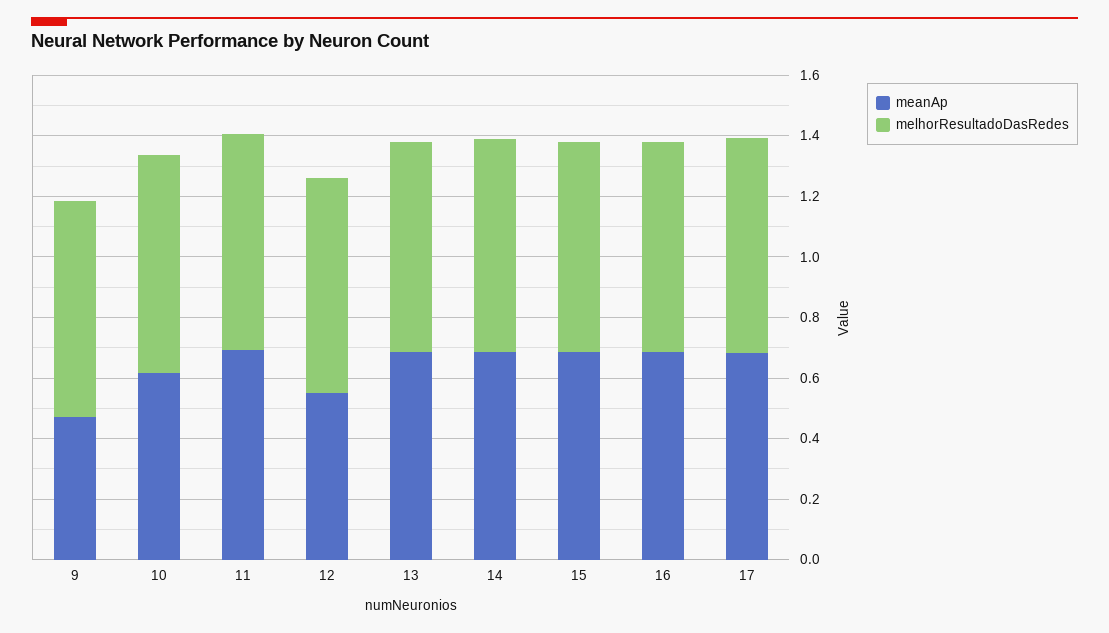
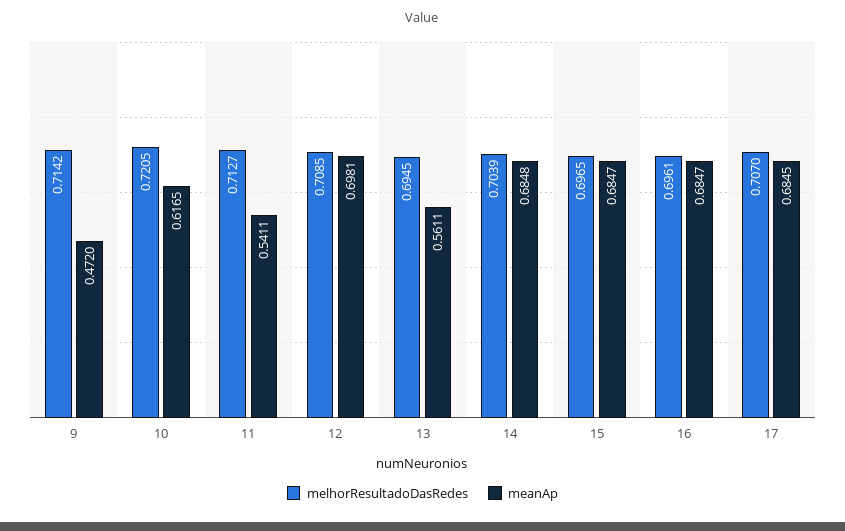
meanAp, 11: 0.7 -> 0.5411
meanAp, 12: 0.55 -> 0.6981
meanAp, 13: 0.7 -> 0.5611

